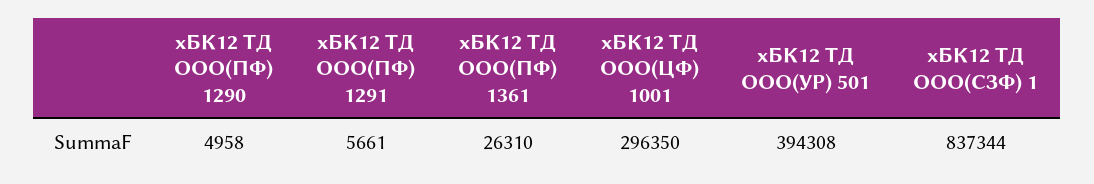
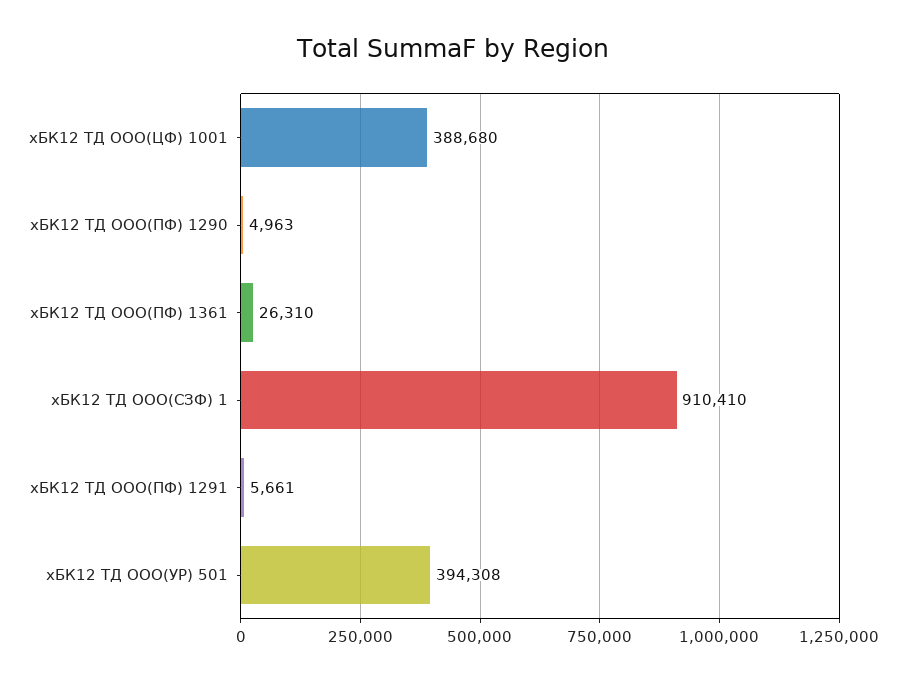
хБК12 ТД ООО(ПФ) 1290: 4958 -> 4963
хБК12 ТД ООО(ЦФ) 1001: 296350 -> 388680
хБК12 ТД ООО(СЗФ) 1: 837344 -> 910410

